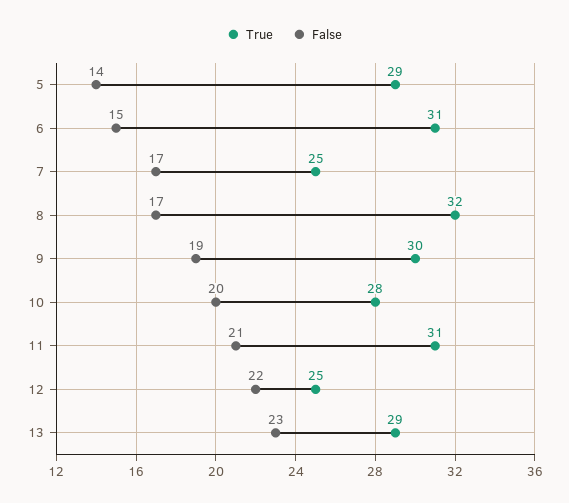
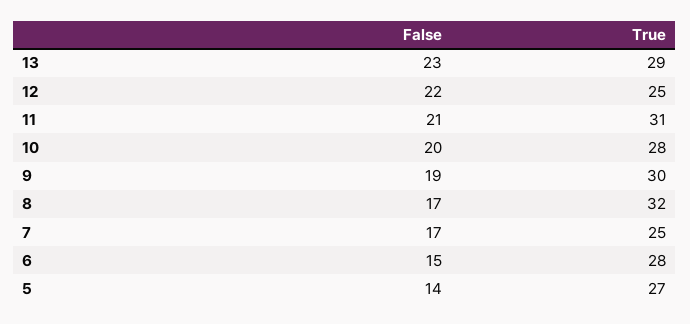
True, 5: 29 -> 27
True, 6: 31 -> 28

